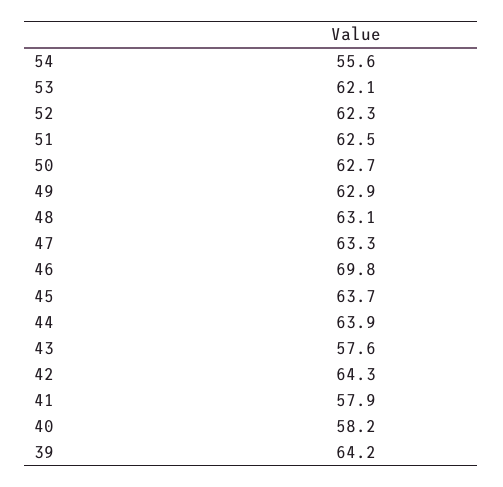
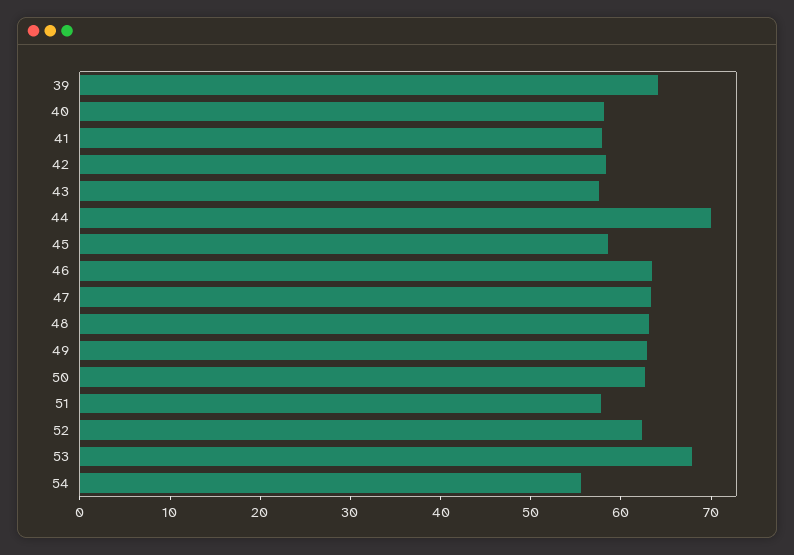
53: 62.1 -> 68
51: 62.5 -> 58
46: 69.8 -> 64
45: 63.7 -> 58
44: 63.9 -> 70
42: 64.3 -> 58

